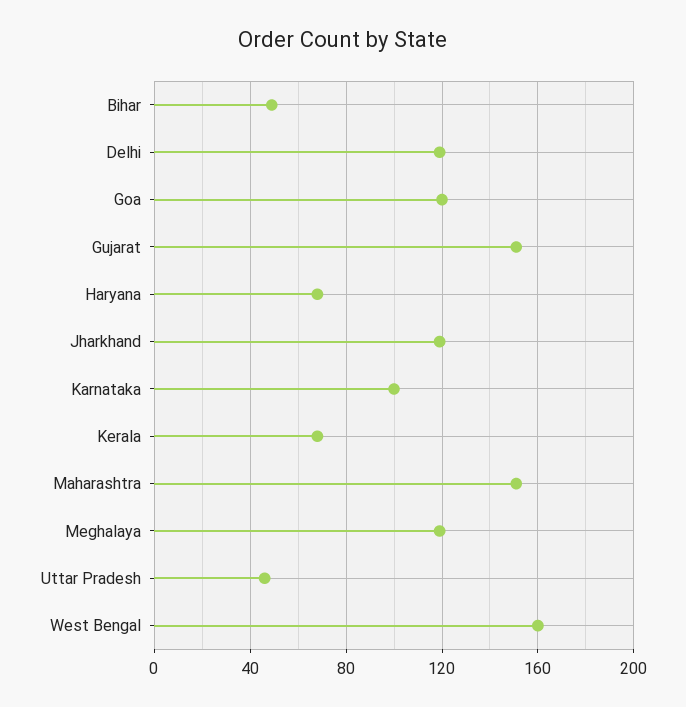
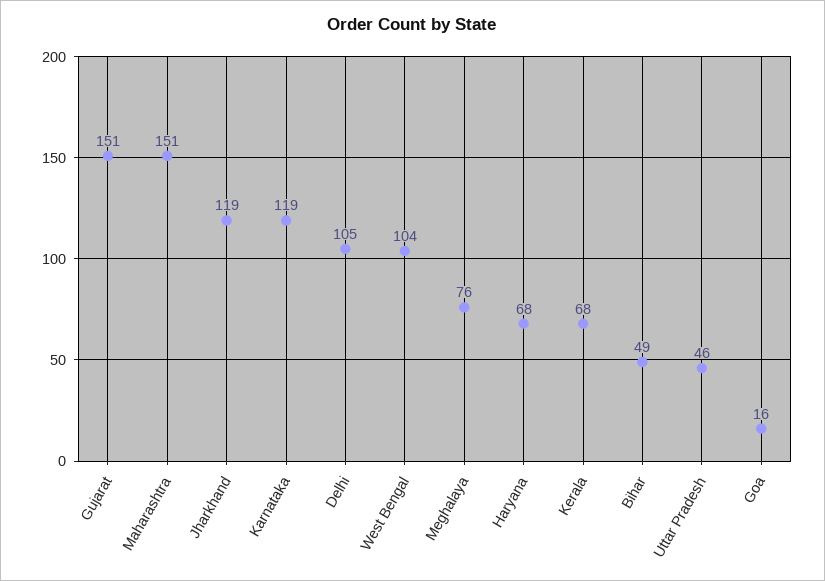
Delhi: 120 -> 105
Goa: 120 -> 16
Karnataka: 100 -> 119
Meghalaya: 120 -> 76
West Bengal: 160 -> 104

